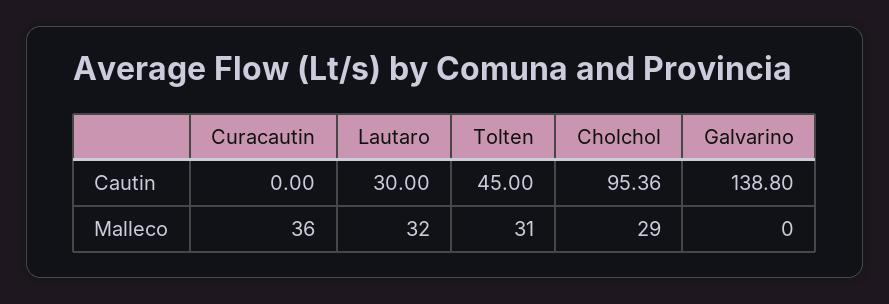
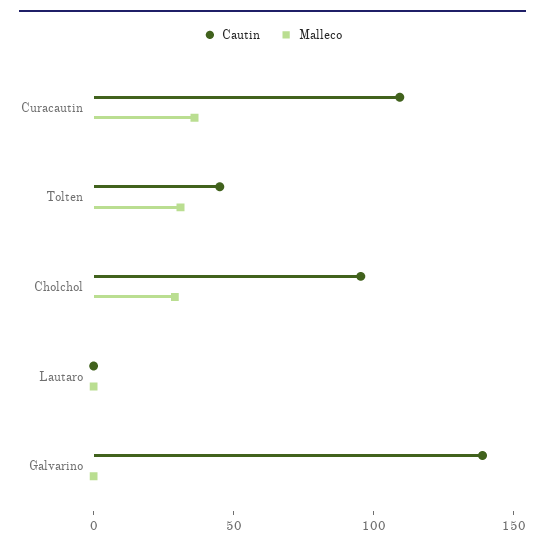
Cautin, Curacautin: 0 -> 110
Cautin, Lautaro: 30 -> 0
Malleco, Lautaro: 32 -> 0

